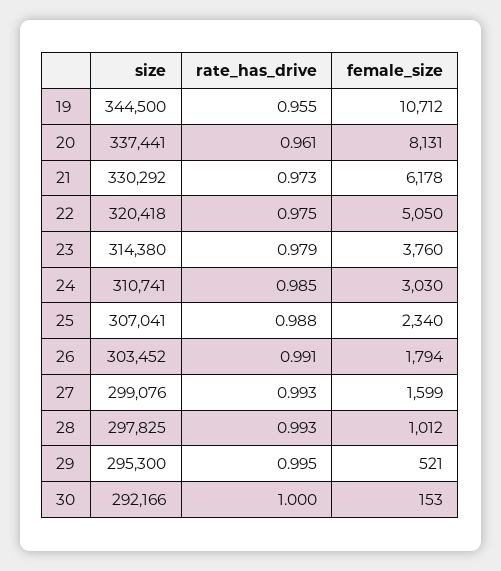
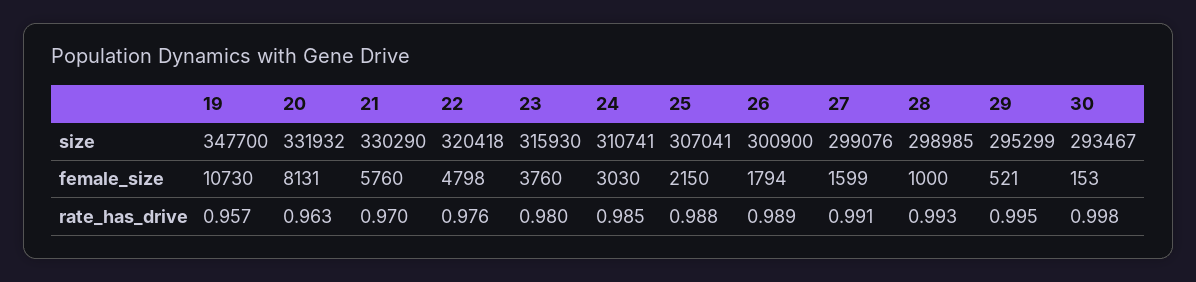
size, 19: 344500 -> 347700
rate_has_drive, 19: 0.955 -> 0.957
female_size, 19: 10712 -> 10730
size, 20: 337441 -> 331932
rate_has_drive, 20: 0.961 -> 0.963
size, 21: 330292 -> 330290
rate_has_drive, 21: 0.973 -> 0.97
female_size, 21: 6178 -> 5760
rate_has_drive, 22: 0.975 -> 0.976
female_size, 22: 5050 -> 4798
size, 23: 314380 -> 315930
rate_has_drive, 23: 0.979 -> 0.98
female_size, 25: 2340 -> 2150
size, 26: 303452 -> 300900
rate_has_drive, 26: 0.991 -> 0.989
rate_has_drive, 27: 0.993 -> 0.991
size, 28: 297825 -> 298985
female_size, 28: 1012 -> 1000
size, 29: 295300 -> 295299
size, 30: 292166 -> 293467
rate_has_drive, 30: 1 -> 0.998

